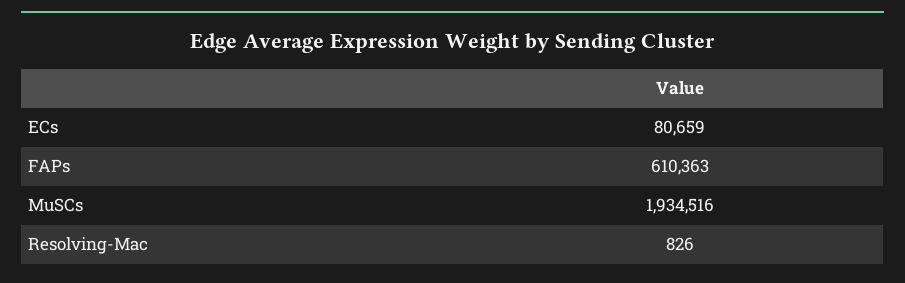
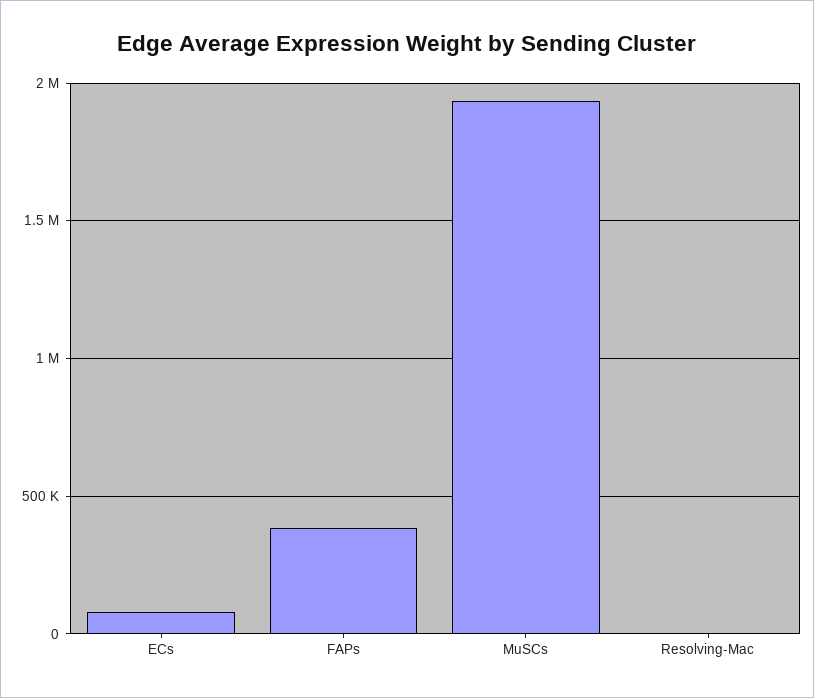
FAPs: 610363 -> 400000

